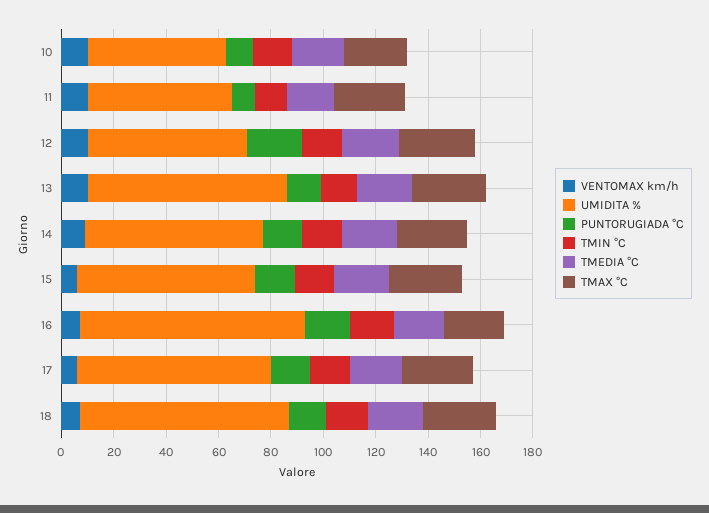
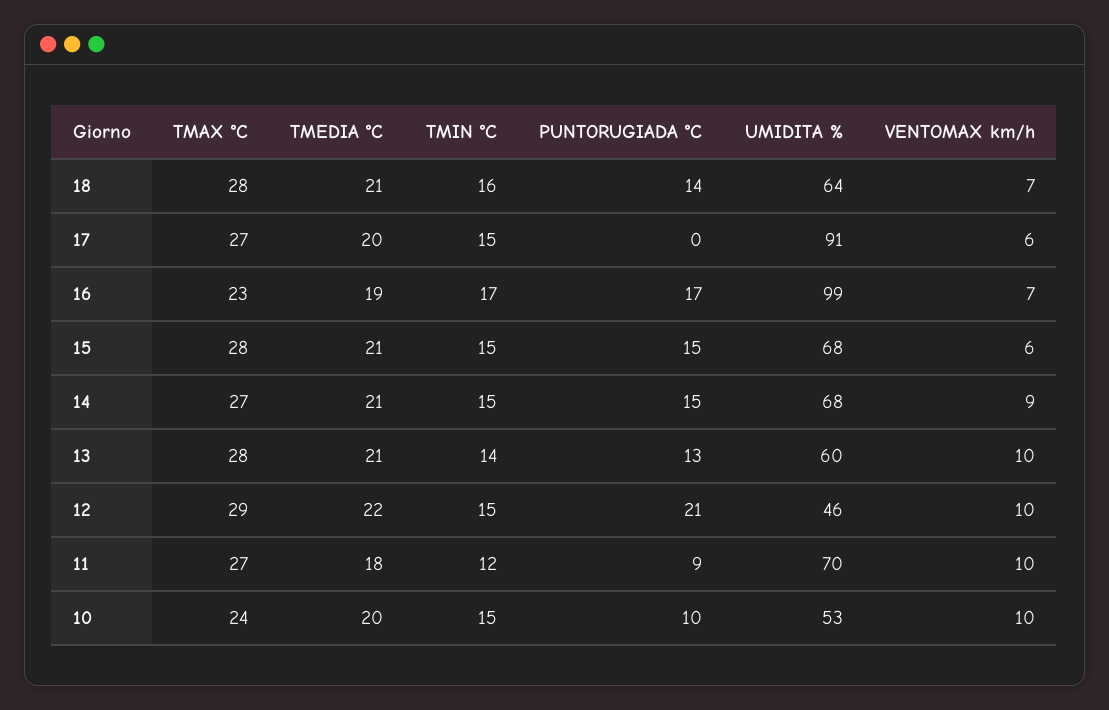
UMIDITA %, 11: 55 -> 70
UMIDITA %, 12: 60 -> 46
UMIDITA %, 13: 75 -> 60
UMIDITA %, 16: 85 -> 99
UMIDITA %, 17: 75 -> 91
PUNTORUGIADA °C, 17: 15 -> 0
UMIDITA %, 18: 80 -> 64

